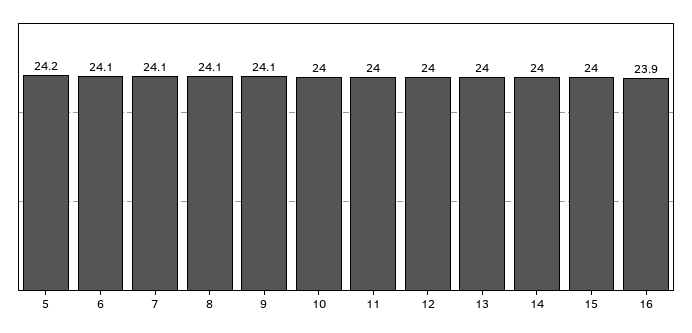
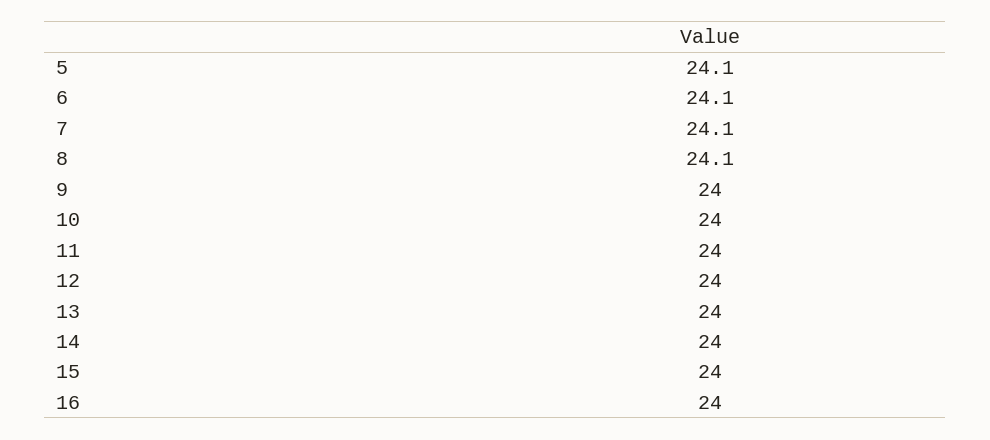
5: 24.2 -> 24.1
9: 24.1 -> 24
16: 23.9 -> 24

